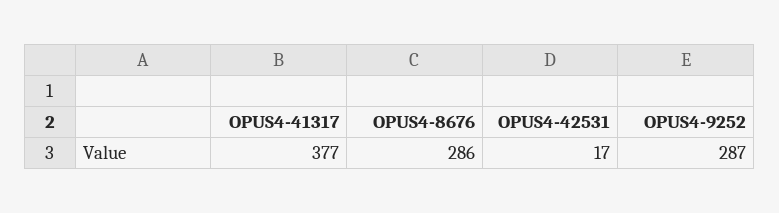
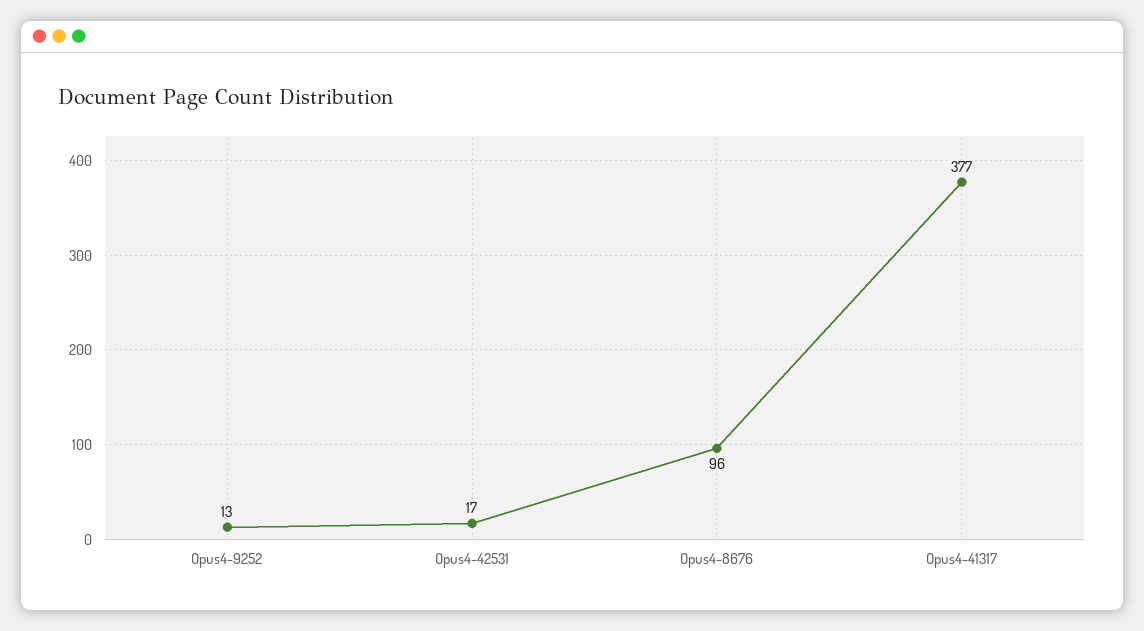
OPUS4-8676: 286 -> 96
OPUS4-9252: 287 -> 13

